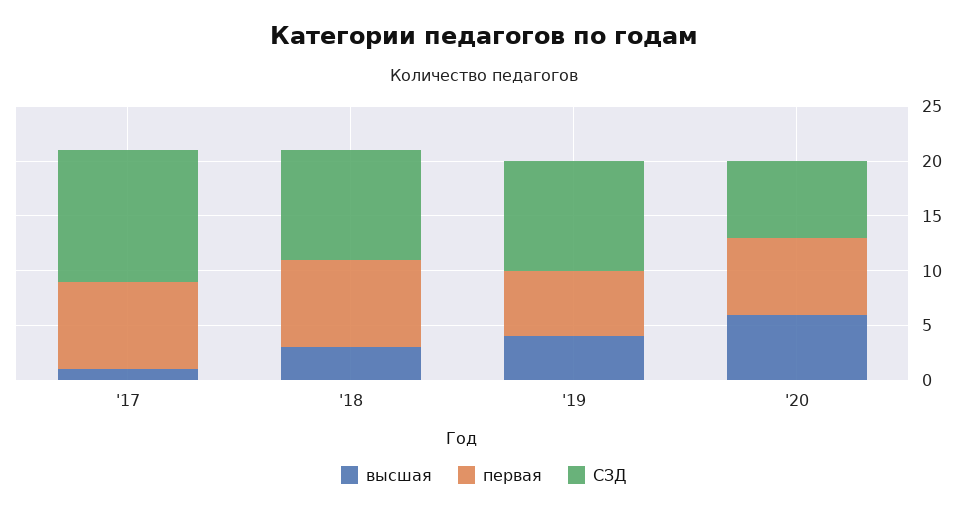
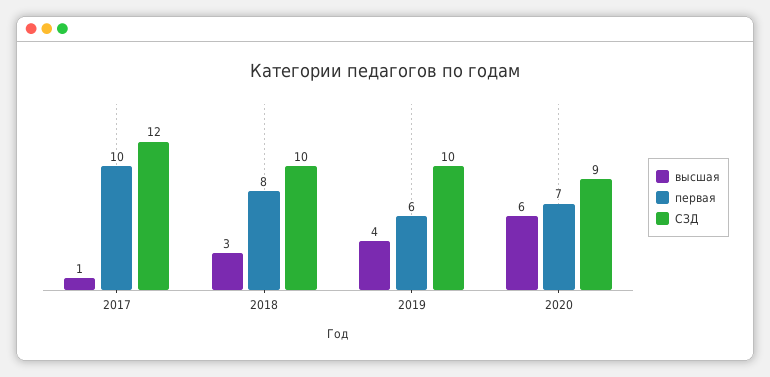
первая, '17: 8 -> 10
СЗД, '20: 7 -> 9

